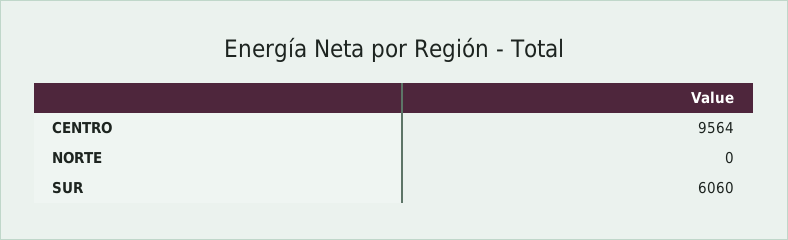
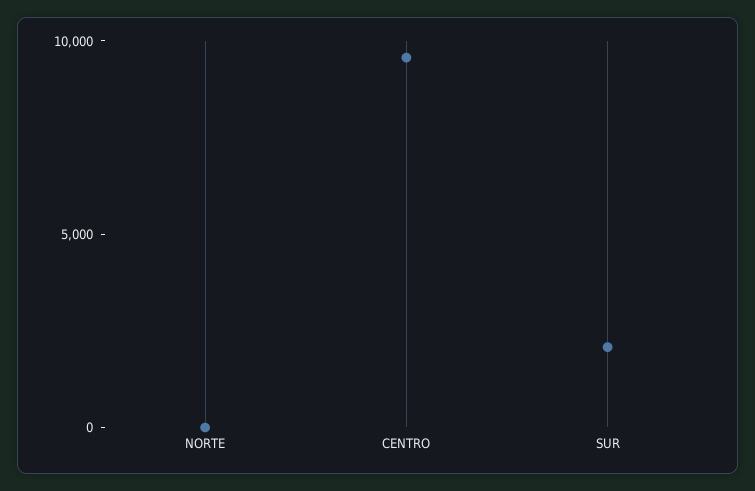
SUR: 6060 -> 2000

